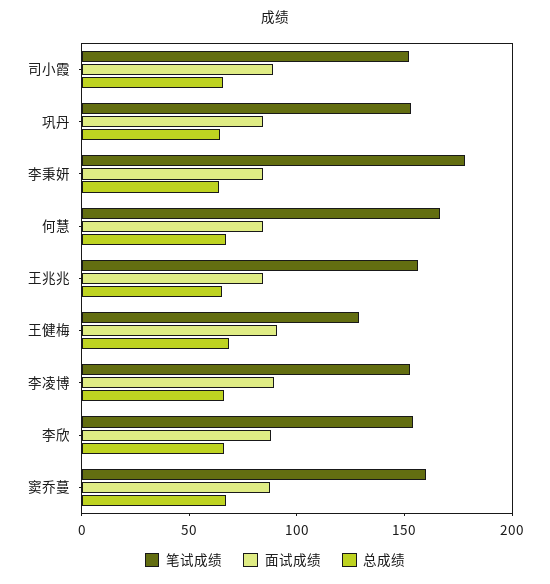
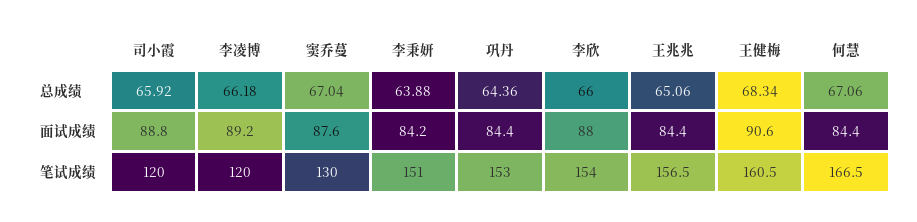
笔试成绩, 司小霞: 150 -> 120
笔试成绩, 李秉妍: 180 -> 151
笔试成绩, 王健梅: 130 -> 160.5
笔试成绩, 李凌博: 150 -> 120
笔试成绩, 窦乔蔓: 160 -> 130

